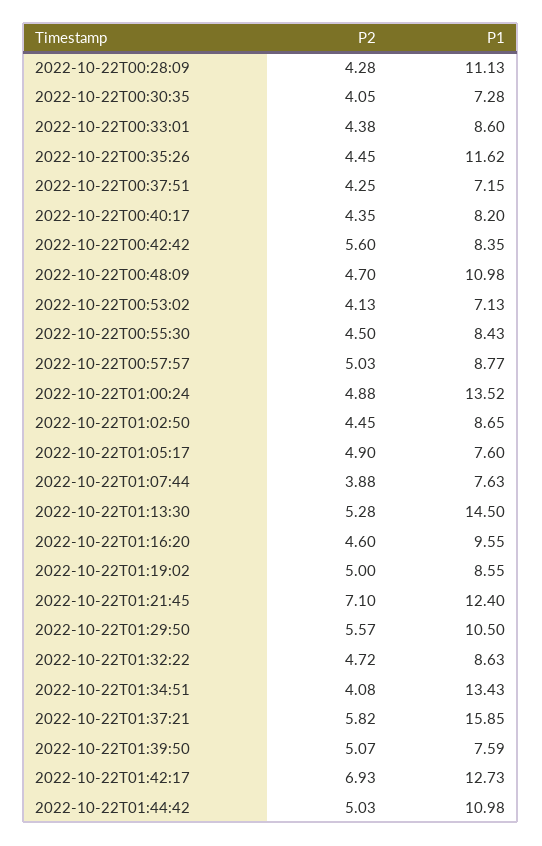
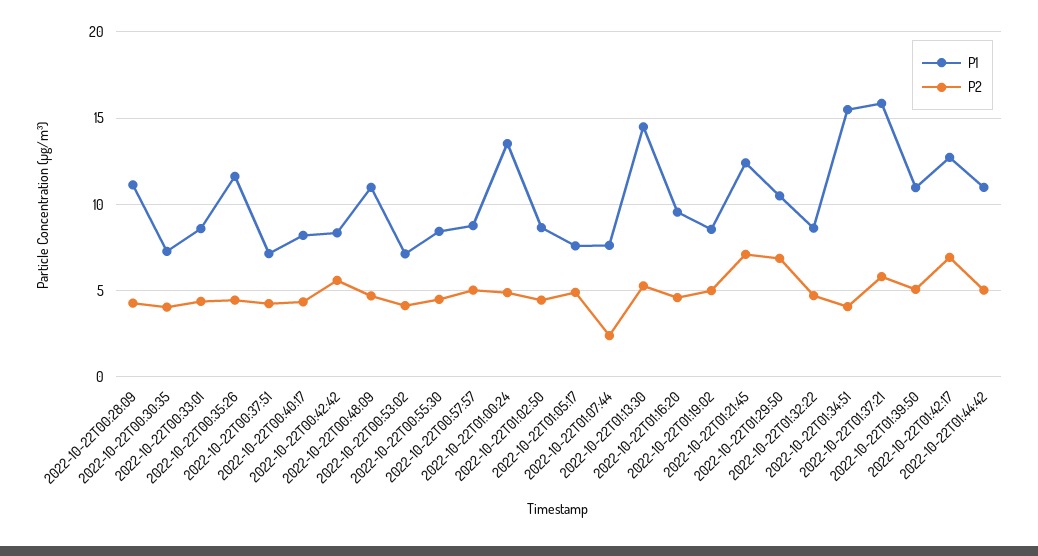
P2, 2022-10-22T01:07:44: 3.88 -> 2.5
P2, 2022-10-22T01:29:50: 5.57 -> 7
P1, 2022-10-22T01:34:51: 13.43 -> 15.5
P1, 2022-10-22T01:39:50: 7.59 -> 11

